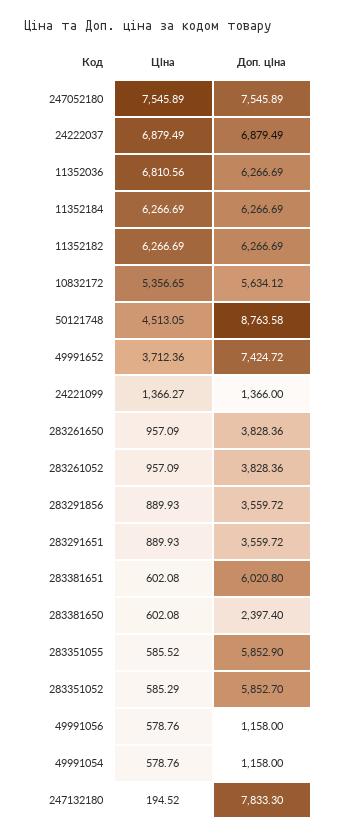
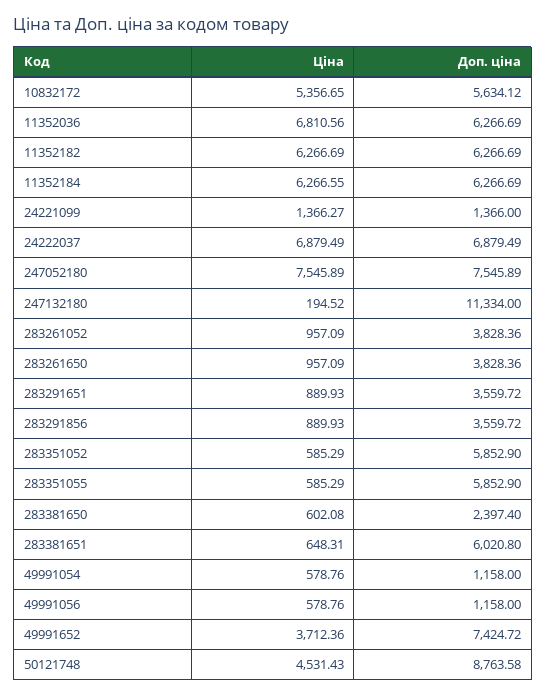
Ціна, 11352184: 6266.69 -> 6266.55
Ціна, 50121748: 4513.05 -> 4531.43
Ціна, 283381651: 602.08 -> 648.31
Ціна, 283351055: 585.52 -> 585.29
Доп. ціна, 283351052: 5852.7 -> 5852.9
Доп. ціна, 247132180: 7833.3 -> 11334

